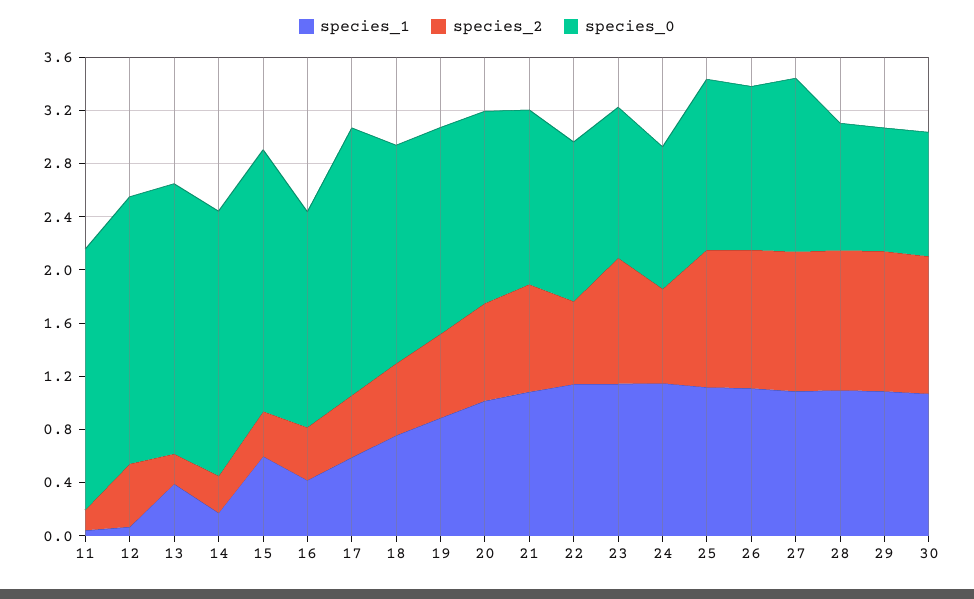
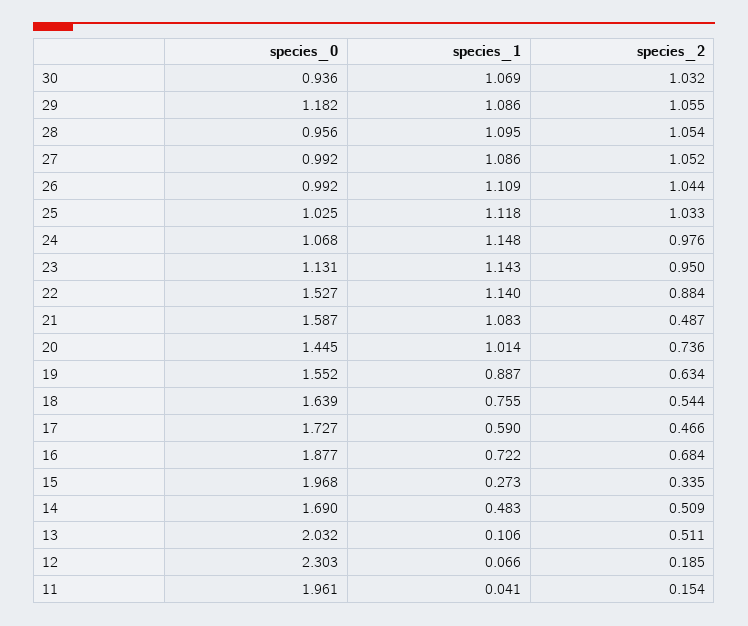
species_2, 12: 0.5 -> 0.185
species_0, 12: 2 -> 2.303
species_1, 13: 0.4 -> 0.106
species_2, 13: 0.2 -> 0.511
species_1, 14: 0.2 -> 0.483
species_2, 14: 0.3 -> 0.509
species_0, 14: 2 -> 1.69
species_1, 15: 0.6 -> 0.273
species_1, 16: 0.4 -> 0.722
species_2, 16: 0.4 -> 0.684
species_0, 16: 1.6 -> 1.877
species_0, 17: 2 -> 1.727
species_2, 21: 0.8 -> 0.487
species_0, 21: 1.3 -> 1.587
species_2, 22: 0.6 -> 0.884
species_0, 22: 1.2 -> 1.527
species_2, 24: 0.7 -> 0.976
species_0, 25: 1.3 -> 1.025
species_0, 26: 1.2 -> 0.992
species_0, 27: 1.3 -> 0.992
species_0, 29: 0.9 -> 1.182

